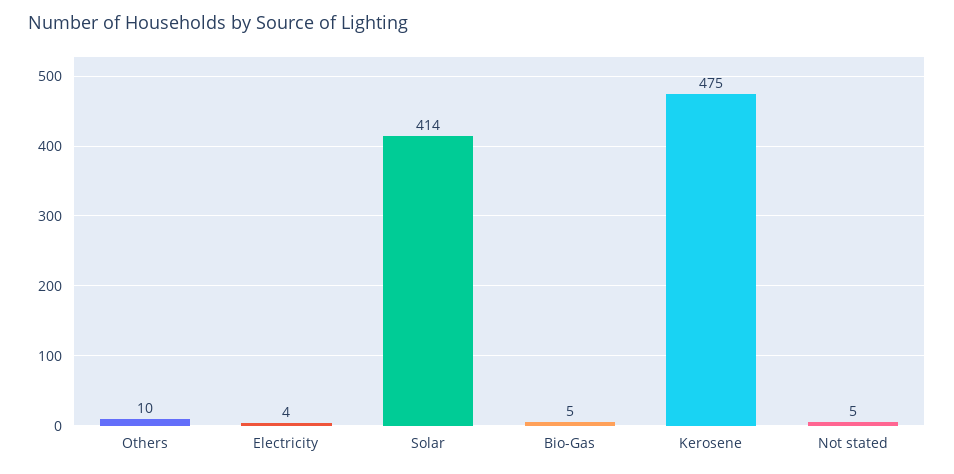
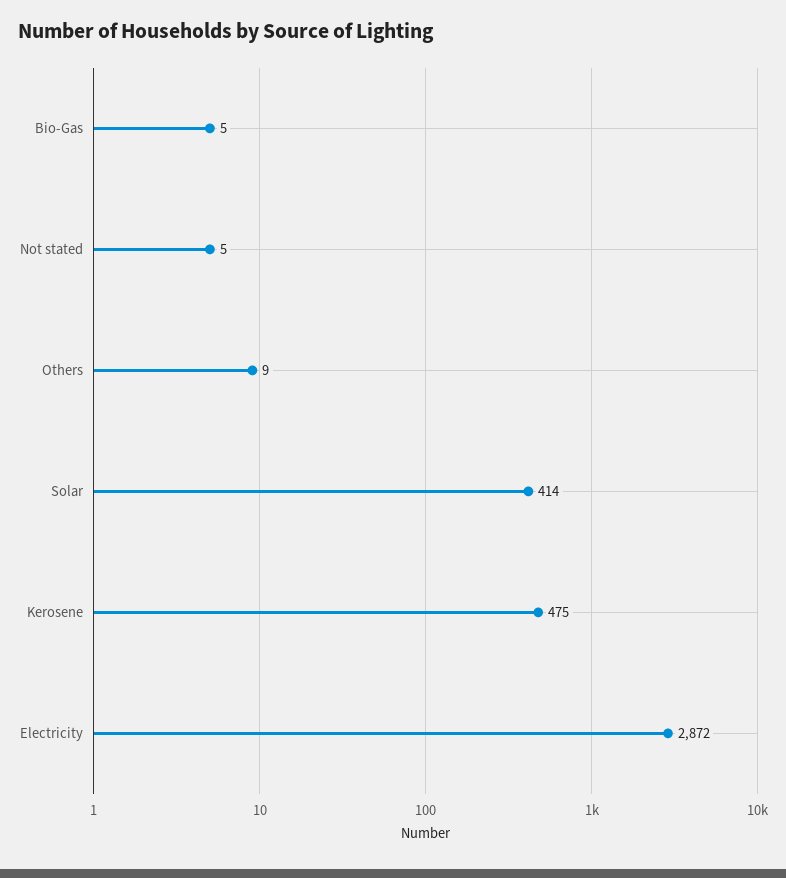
Others: 10 -> 9
Electricity: 4 -> 2872

